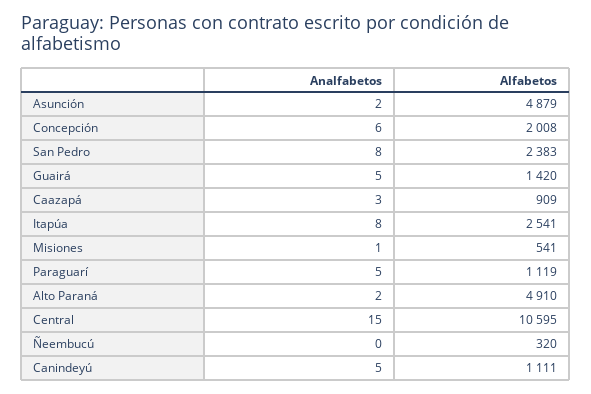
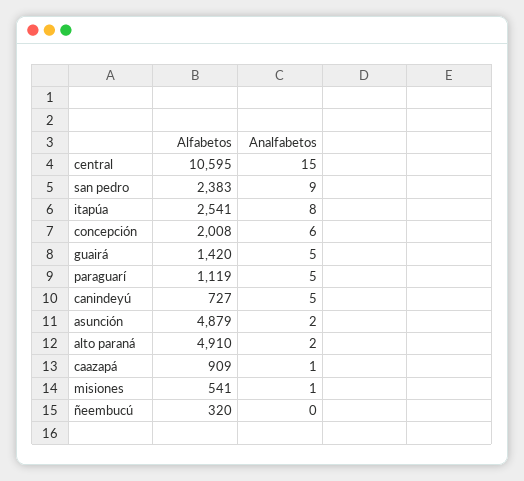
Analfabetos, San Pedro: 8 -> 9
Analfabetos, Caazapá: 3 -> 1
Alfabetos, Canindeyú: 1111 -> 727

